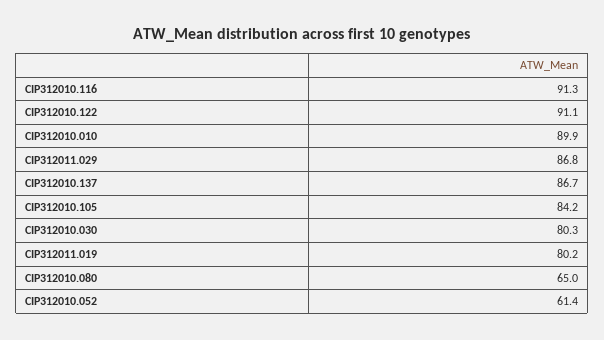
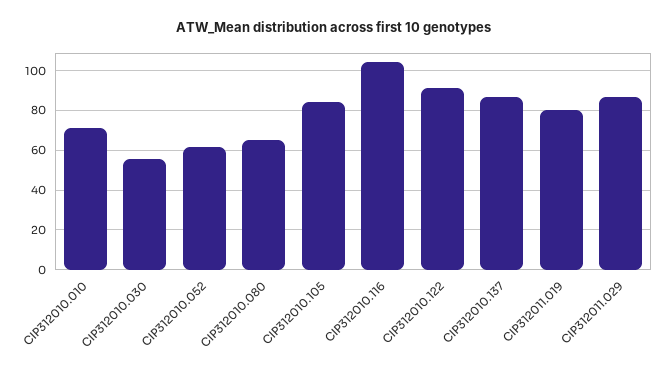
CIP312010.116: 91.3 -> 105
CIP312010.010: 89.9 -> 70
CIP312010.030: 80.3 -> 55

